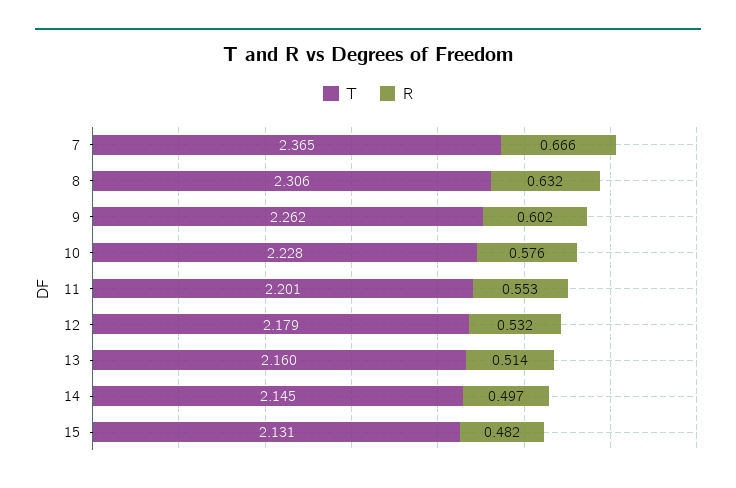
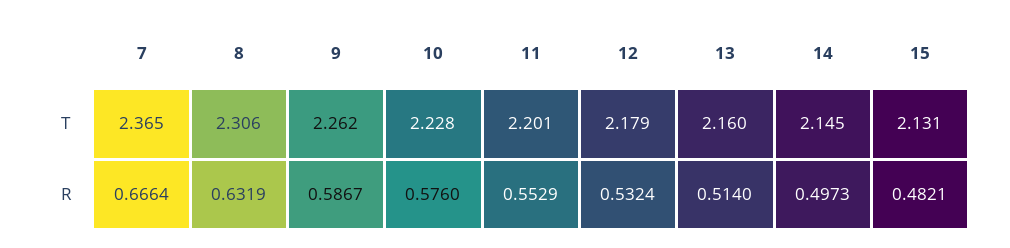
R, 9: 0.602 -> 0.5867

